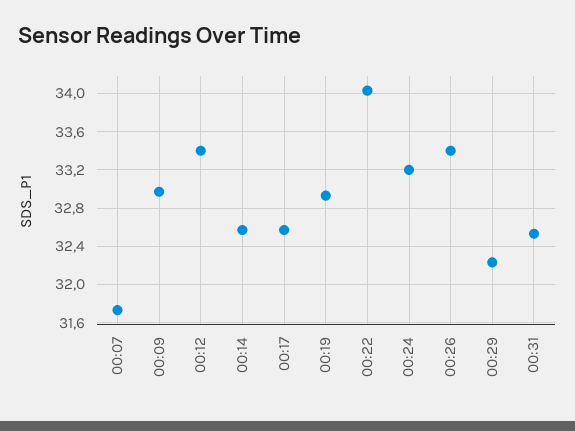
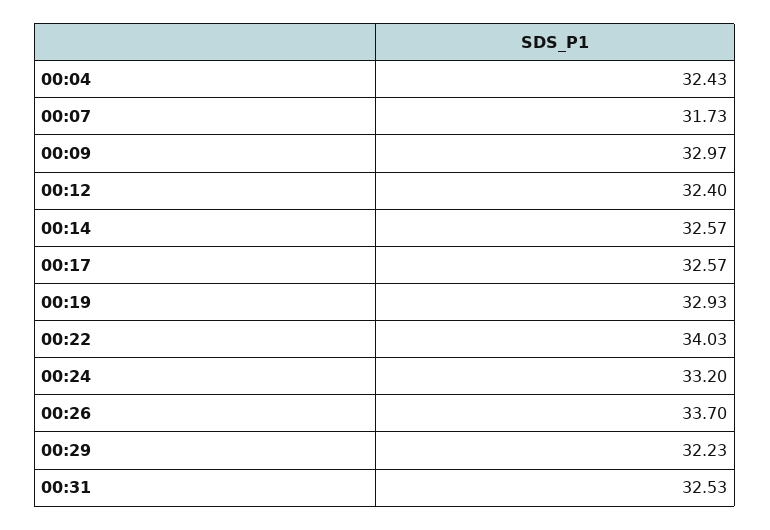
00:12: 33.4 -> 32.4
00:26: 33.4 -> 33.7
00:04: none -> 32.43

